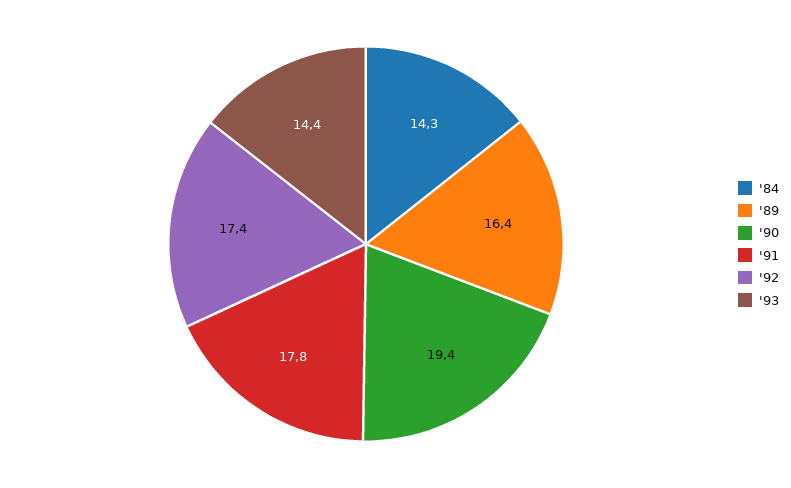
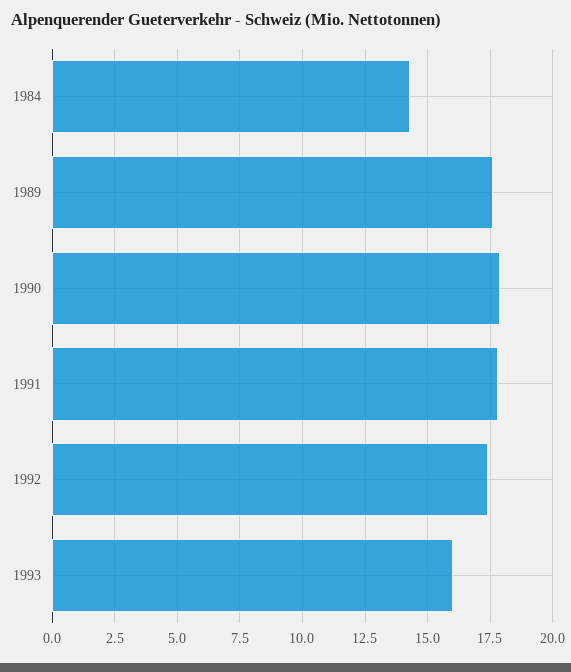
'89: 16.4 -> 17.5
'90: 19.4 -> 18
'93: 14.4 -> 16

